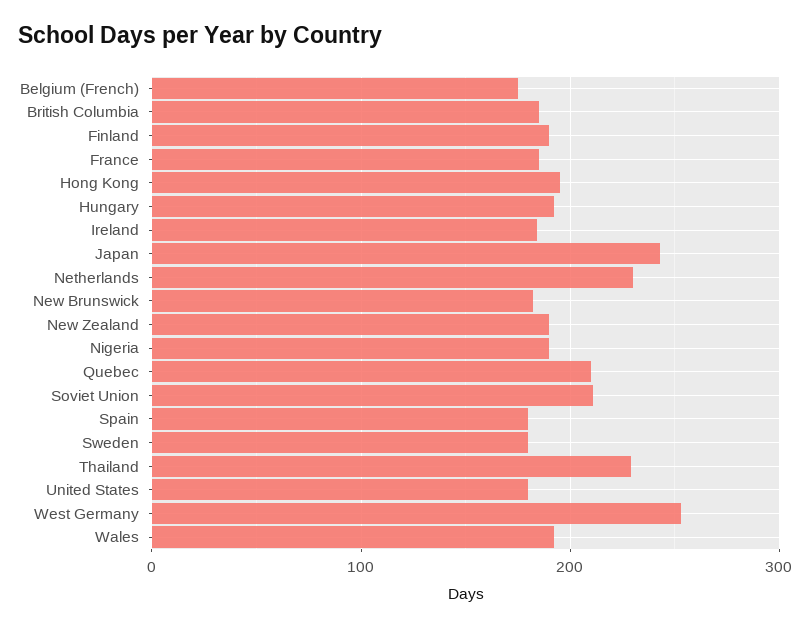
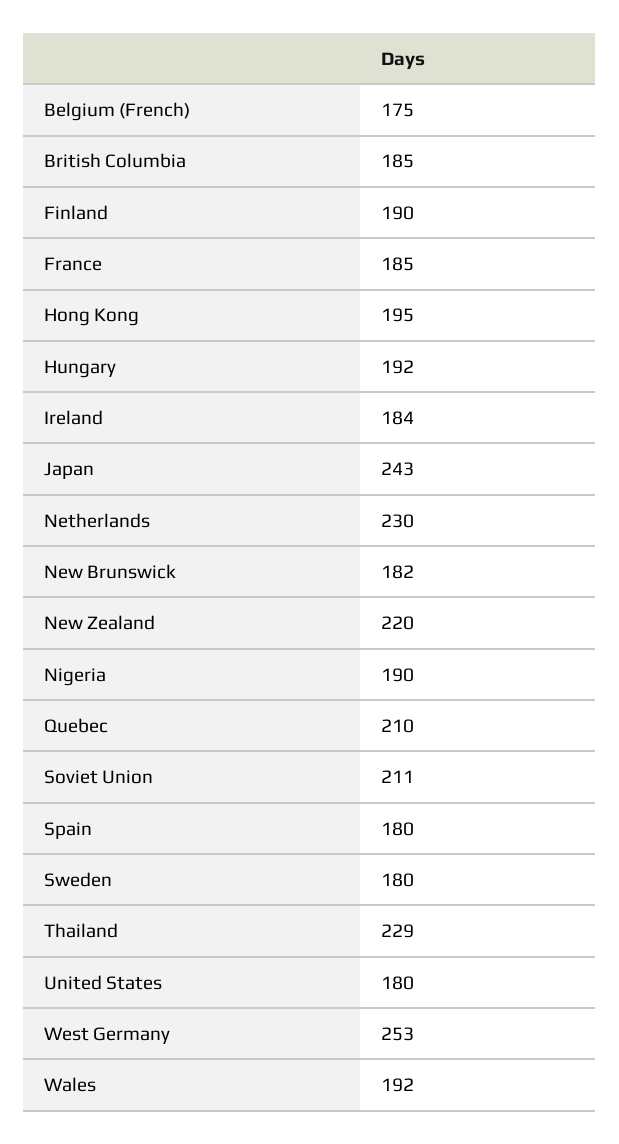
New Zealand: 190 -> 220

